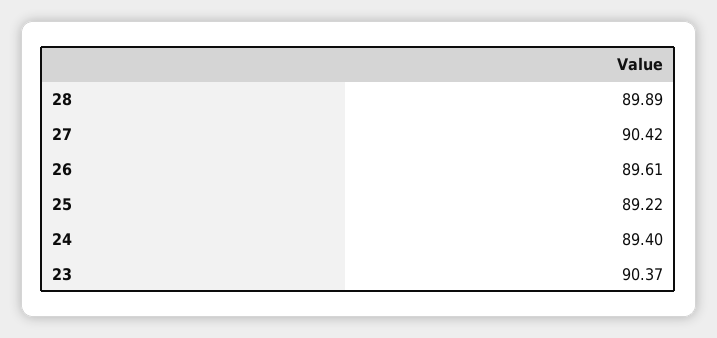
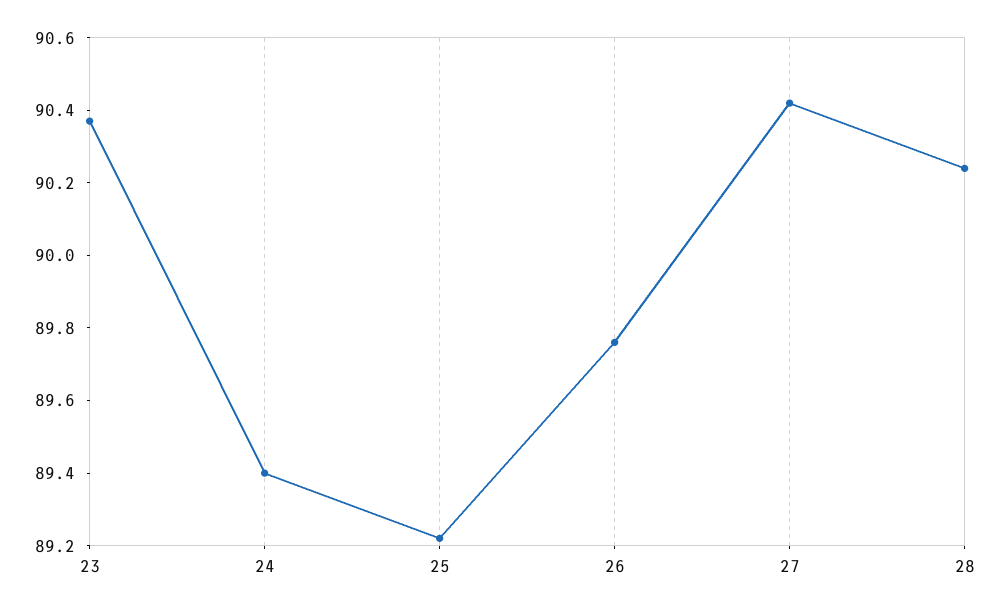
28: 89.89 -> 90.25
26: 89.61 -> 89.75

